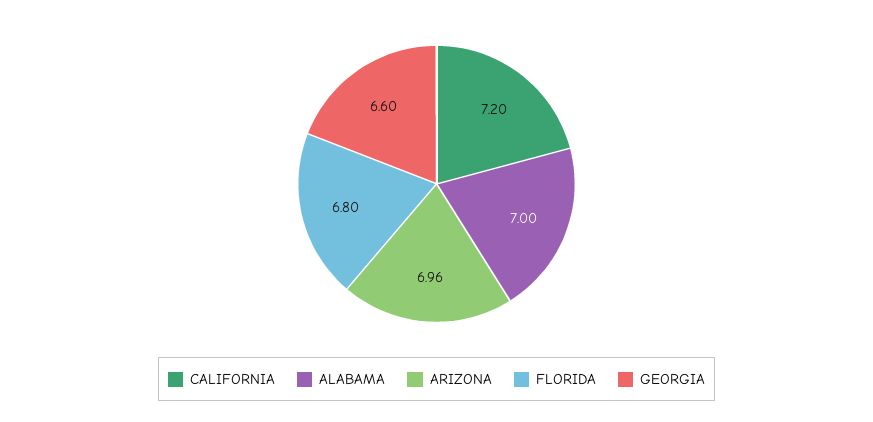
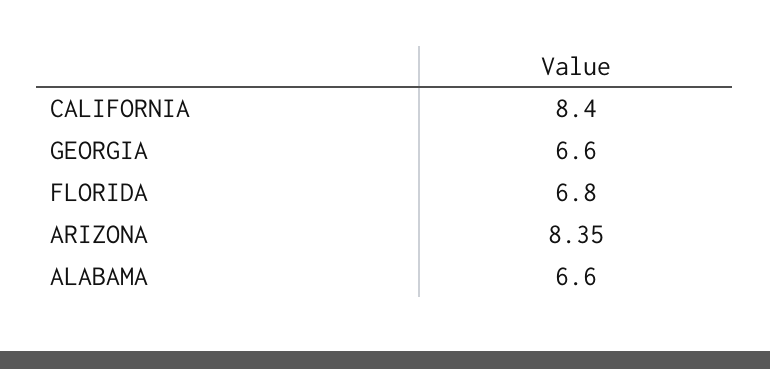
CALIFORNIA: 7.2 -> 8.4
ALABAMA: 7 -> 6.6
ARIZONA: 6.96 -> 8.35

